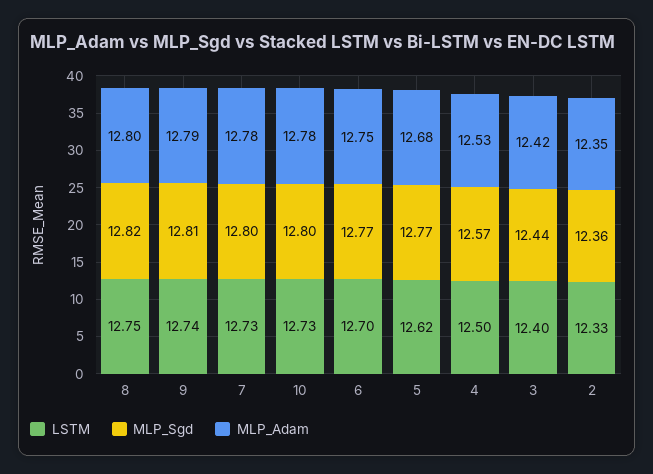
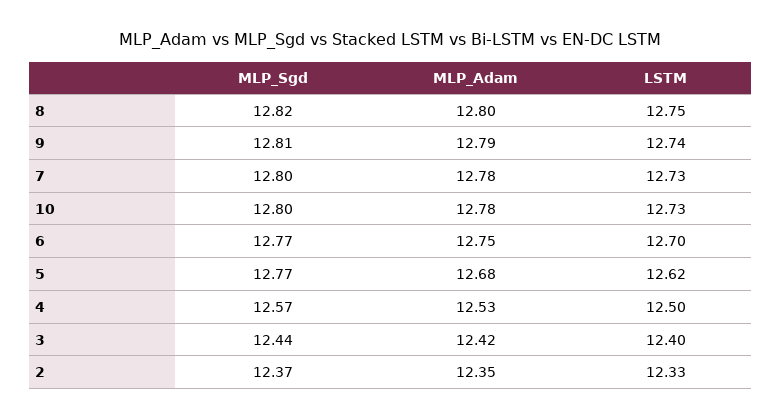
MLP_Sgd, 2: 12.36 -> 12.37

